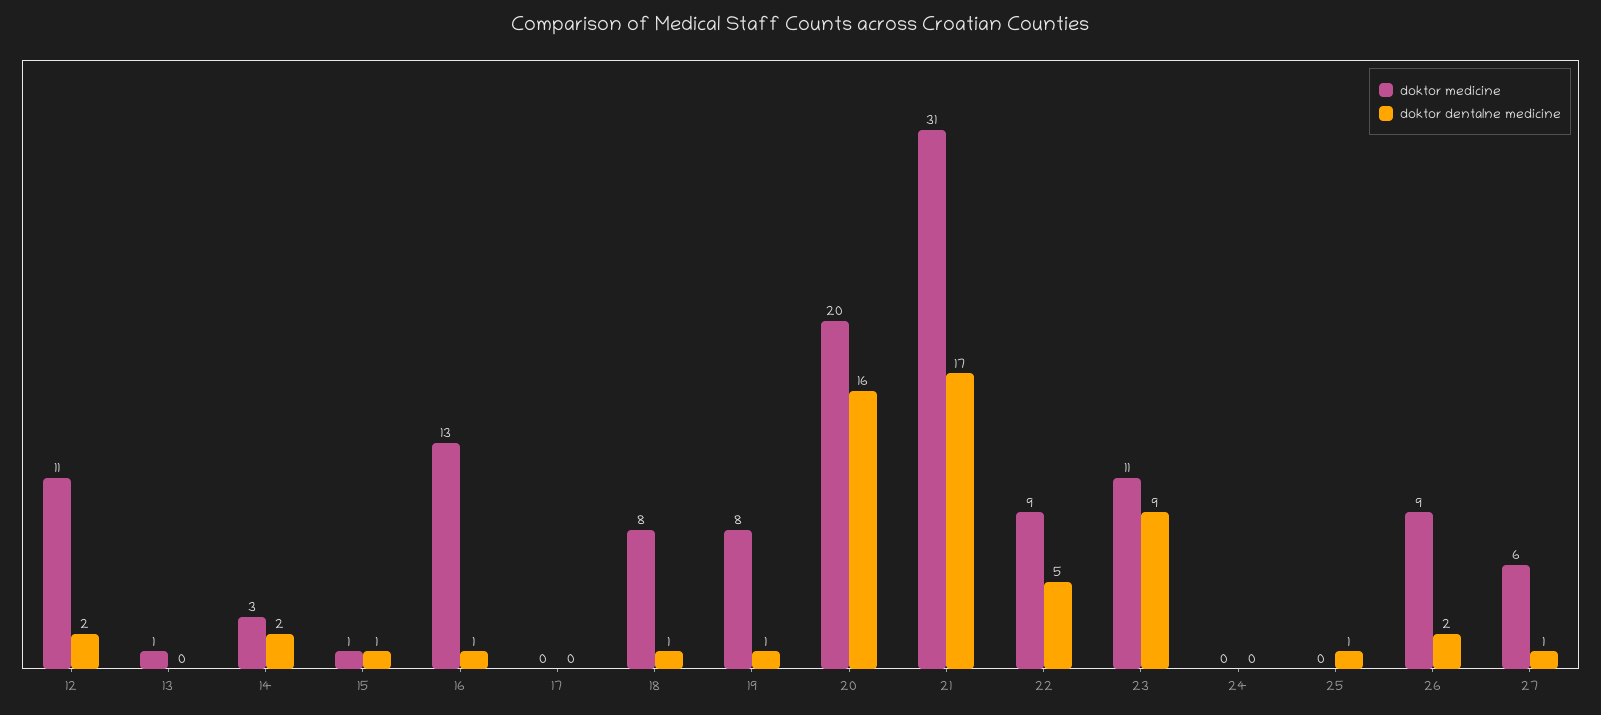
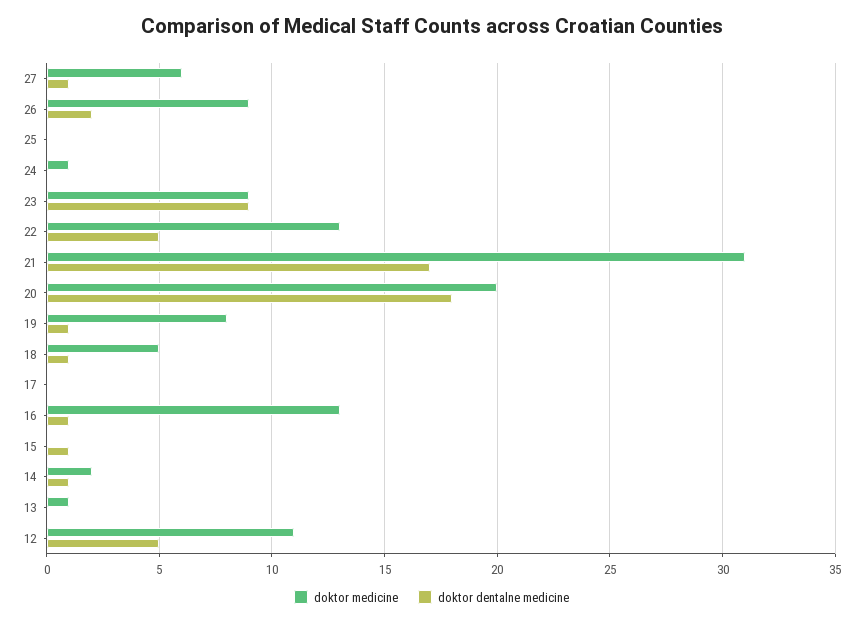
doktor dentalne medicine, 12: 2 -> 5
doktor medicine, 14: 3 -> 2
doktor dentalne medicine, 14: 2 -> 1
doktor medicine, 15: 1 -> 0
doktor medicine, 18: 8 -> 5
doktor dentalne medicine, 20: 16 -> 18
doktor medicine, 22: 9 -> 13
doktor medicine, 23: 11 -> 9
doktor medicine, 24: 0 -> 1
doktor dentalne medicine, 25: 1 -> 0

